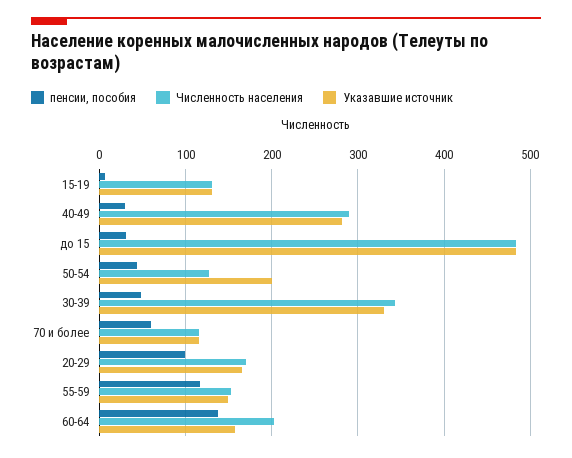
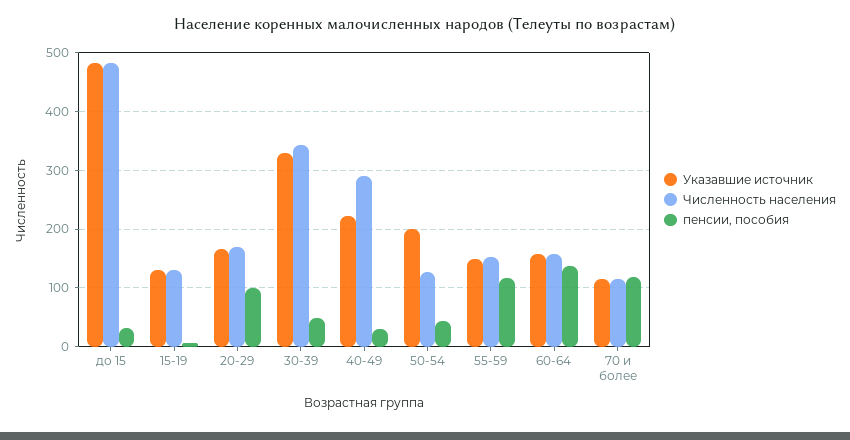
Указавшие источник, 40-49: 280 -> 220
пенсии, пособия, 70 и более: 60 -> 120
Численность населения, 60-64: 200 -> 160

